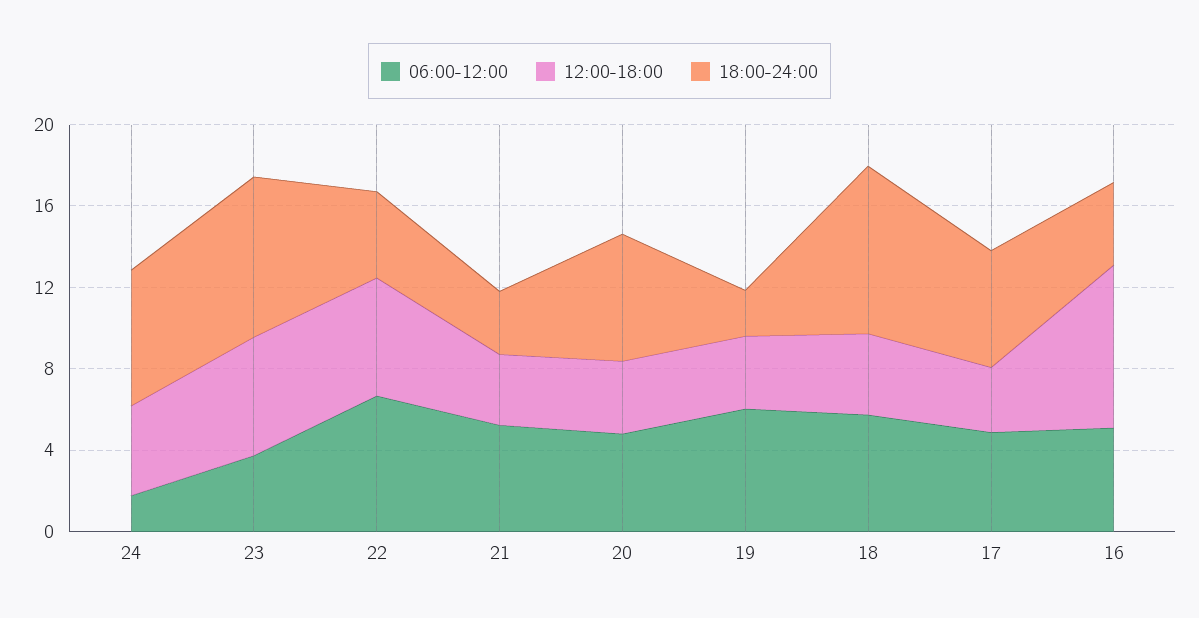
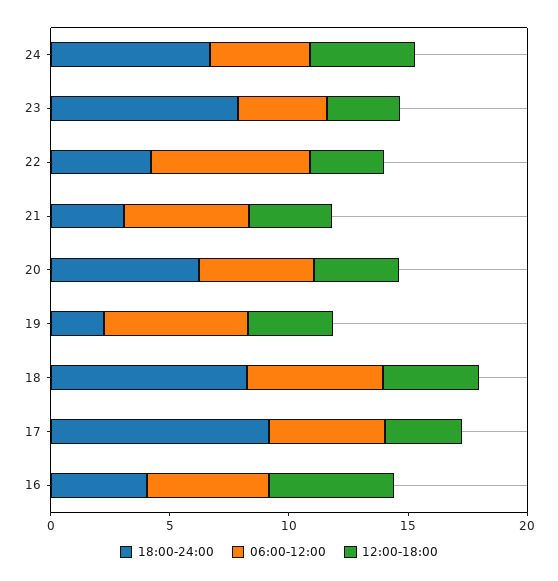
06:00-12:00, 24: 2 -> 4
12:00-18:00, 23: 6 -> 3
12:00-18:00, 22: 6 -> 3
18:00-24:00, 17: 6 -> 9
12:00-18:00, 16: 8 -> 5

